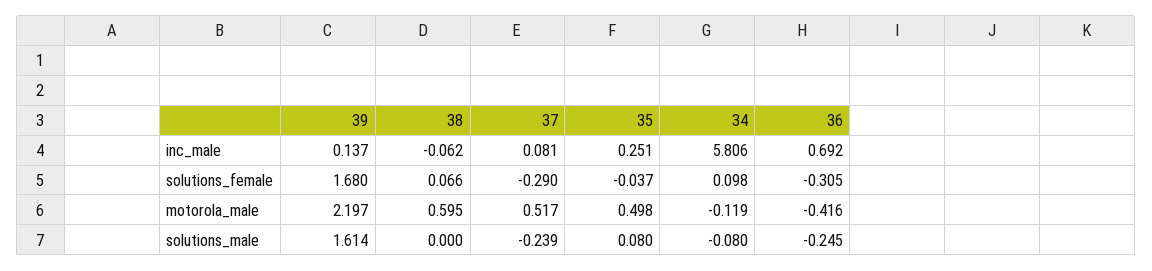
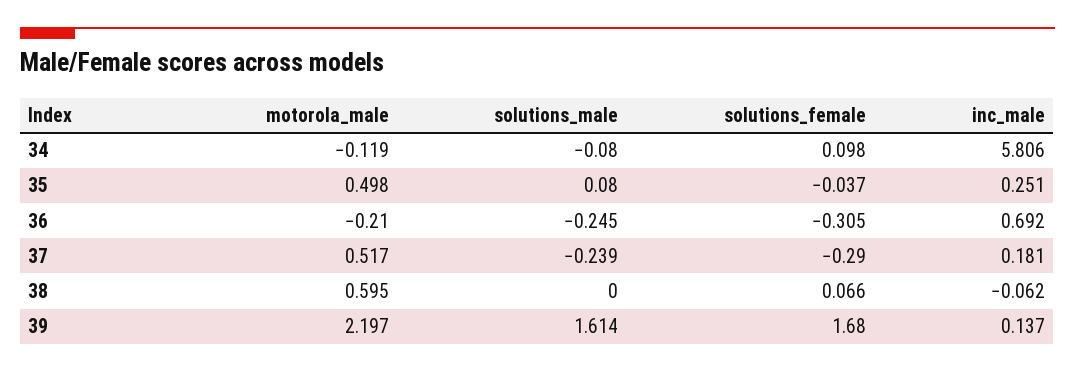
37, inc_male: 0.081 -> 0.181
36, motorola_male: -0.416 -> -0.21

